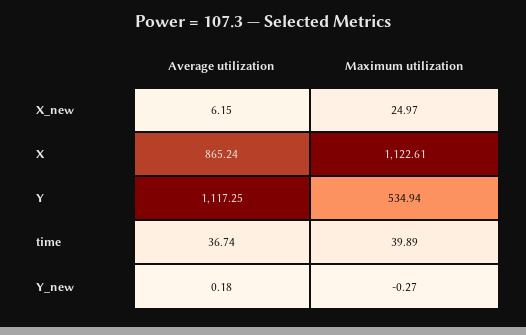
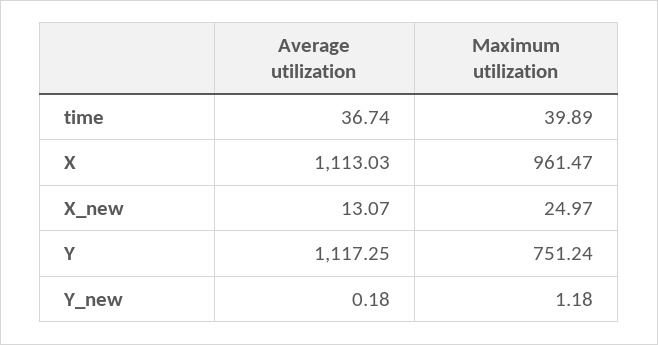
Average utilization, X_new: 6.15 -> 13.07
Average utilization, X: 865.24 -> 1113.03
Maximum utilization, X: 1122.61 -> 961.47
Maximum utilization, Y: 534.94 -> 751.24
Maximum utilization, Y_new: -0.27 -> 1.18

